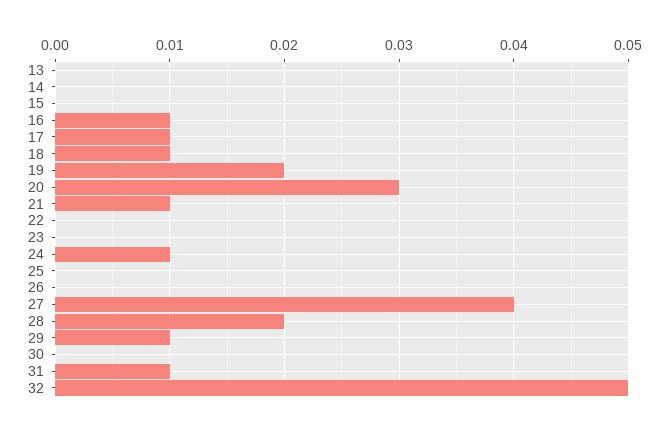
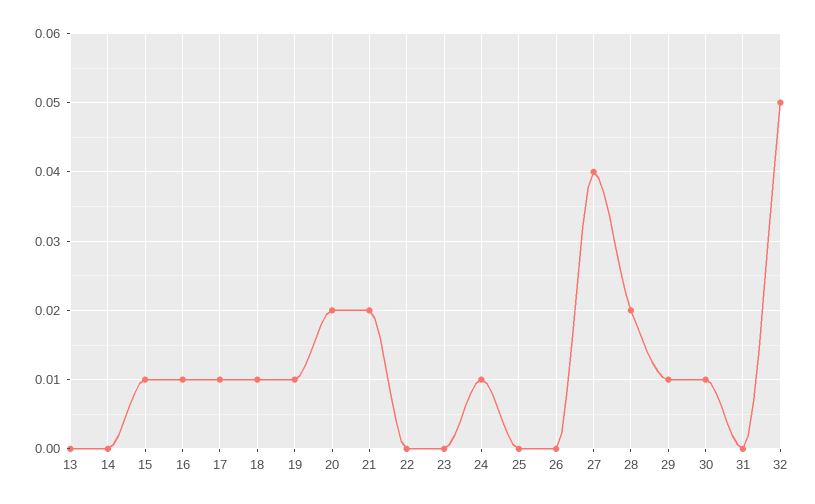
15: 0 -> 0.01
19: 0.02 -> 0.01
20: 0.03 -> 0.02
21: 0.01 -> 0.02
30: 0 -> 0.01
31: 0.01 -> 0

